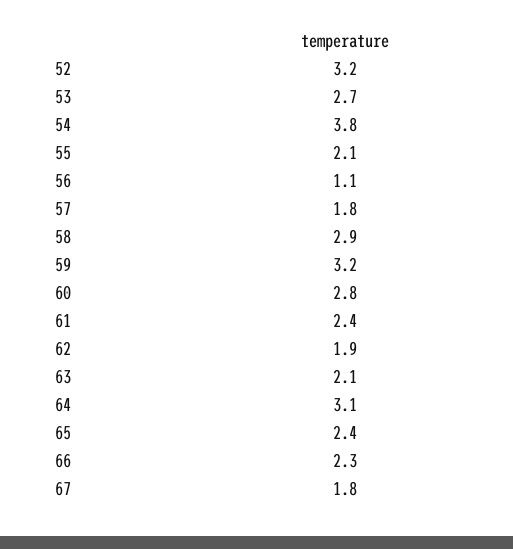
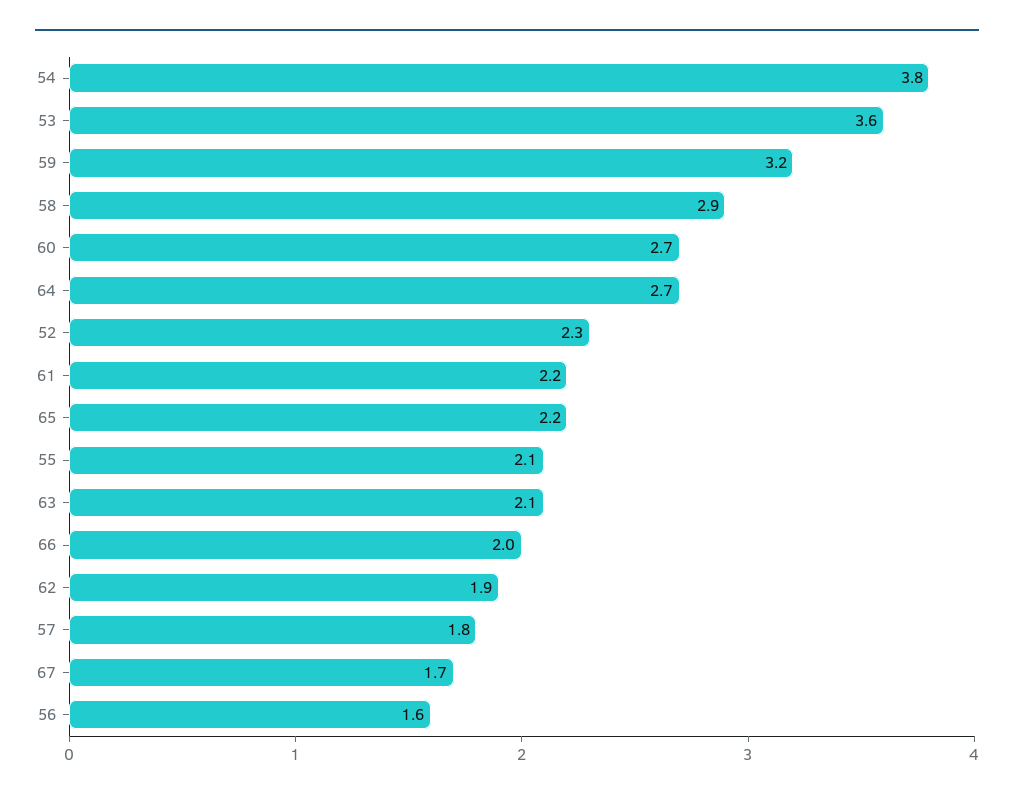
52: 3.2 -> 2.3
53: 2.7 -> 3.6
56: 1.1 -> 1.6
60: 2.8 -> 2.7
61: 2.4 -> 2.2
64: 3.1 -> 2.7
65: 2.4 -> 2.2
66: 2.3 -> 2
67: 1.8 -> 1.7

